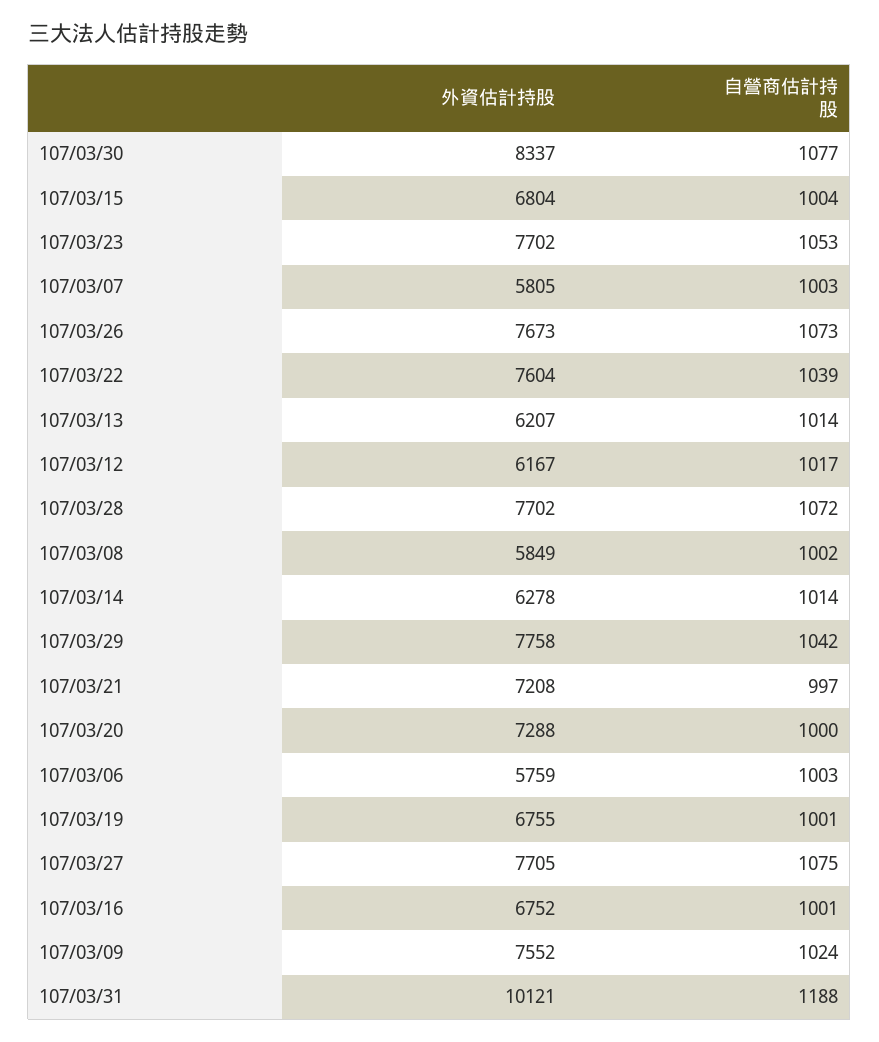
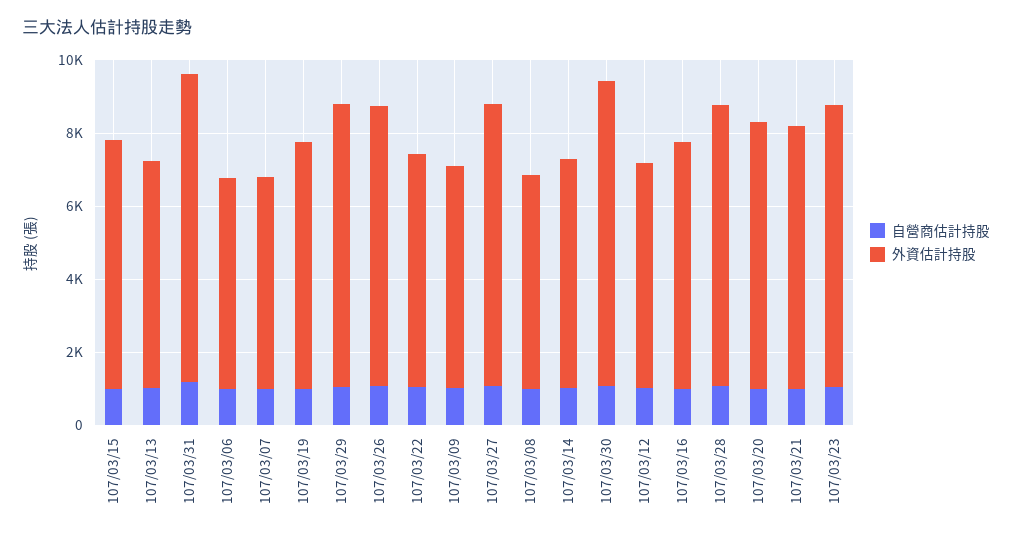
外資估計持股, 107/03/22: 7604 -> 6500
外資估計持股, 107/03/09: 7552 -> 6000
外資估計持股, 107/03/31: 10121 -> 8500

